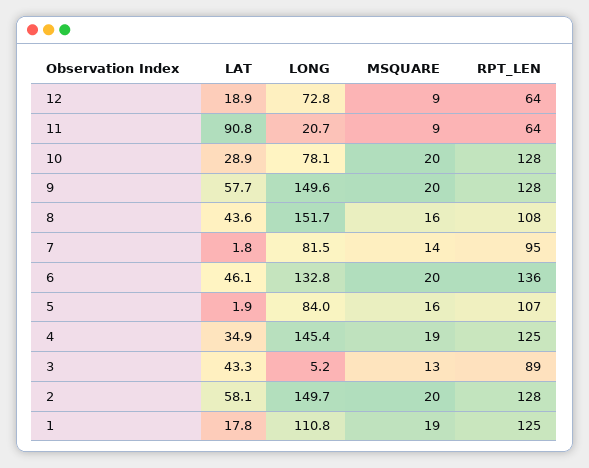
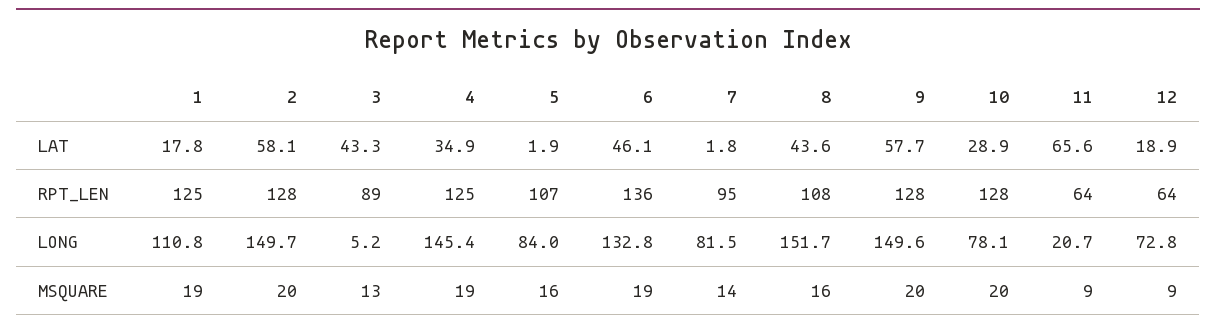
LAT, 11: 90.8 -> 65.6
MSQUARE, 6: 20 -> 19

